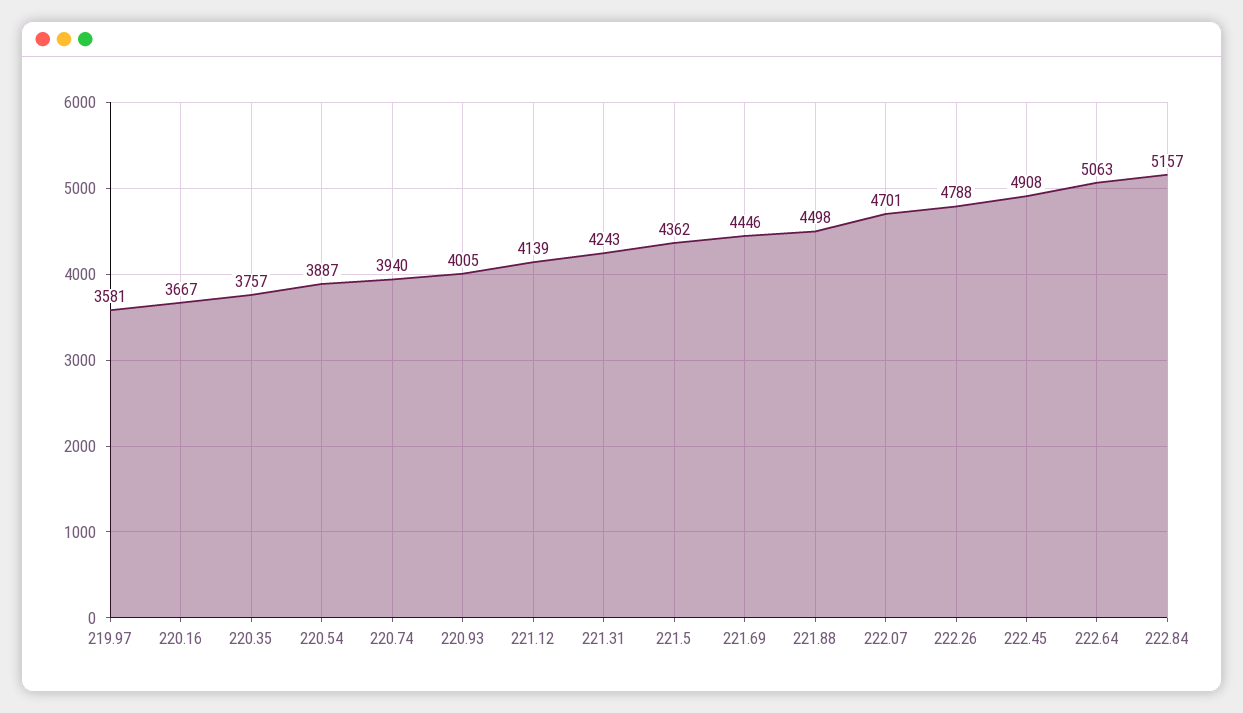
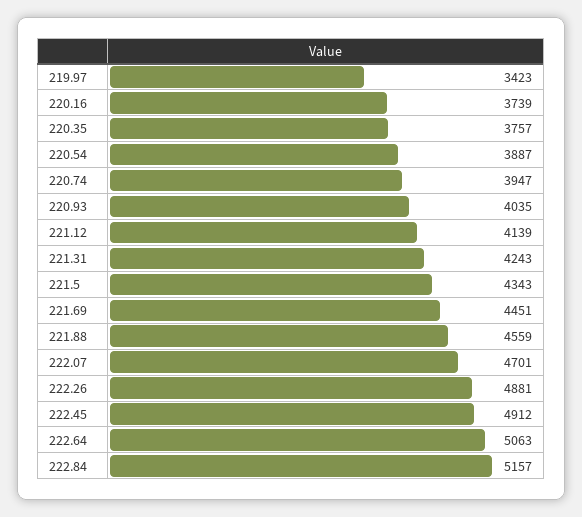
219.97: 3581 -> 3423
220.16: 3667 -> 3739
220.74: 3940 -> 3947
220.93: 4005 -> 4035
221.5: 4362 -> 4343
221.69: 4446 -> 4451
221.88: 4498 -> 4559
222.26: 4788 -> 4881
222.45: 4908 -> 4912

